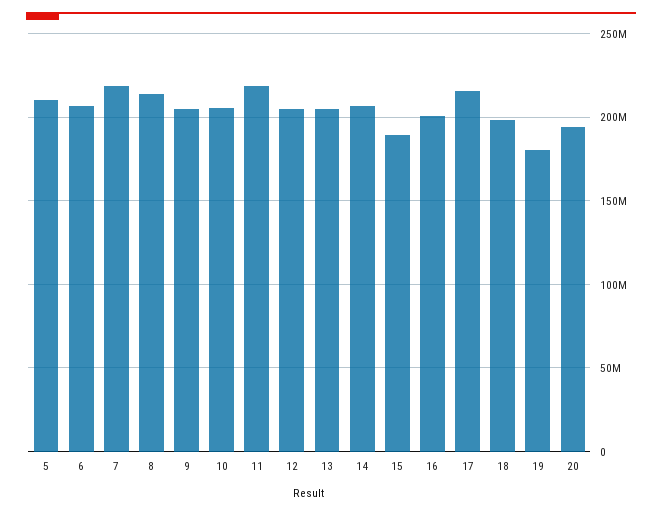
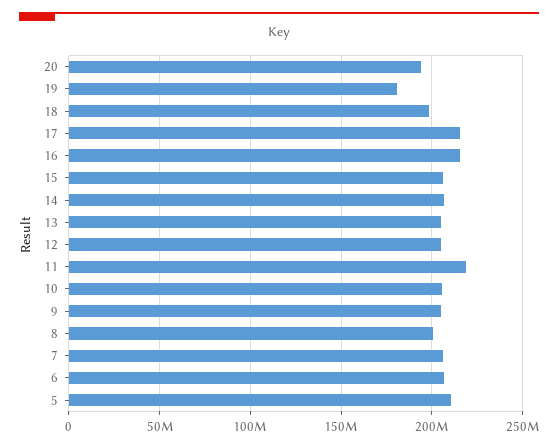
7: 220000000 -> 205000000
8: 215000000 -> 200000000
15: 190000000 -> 205000000
16: 200000000 -> 215000000

